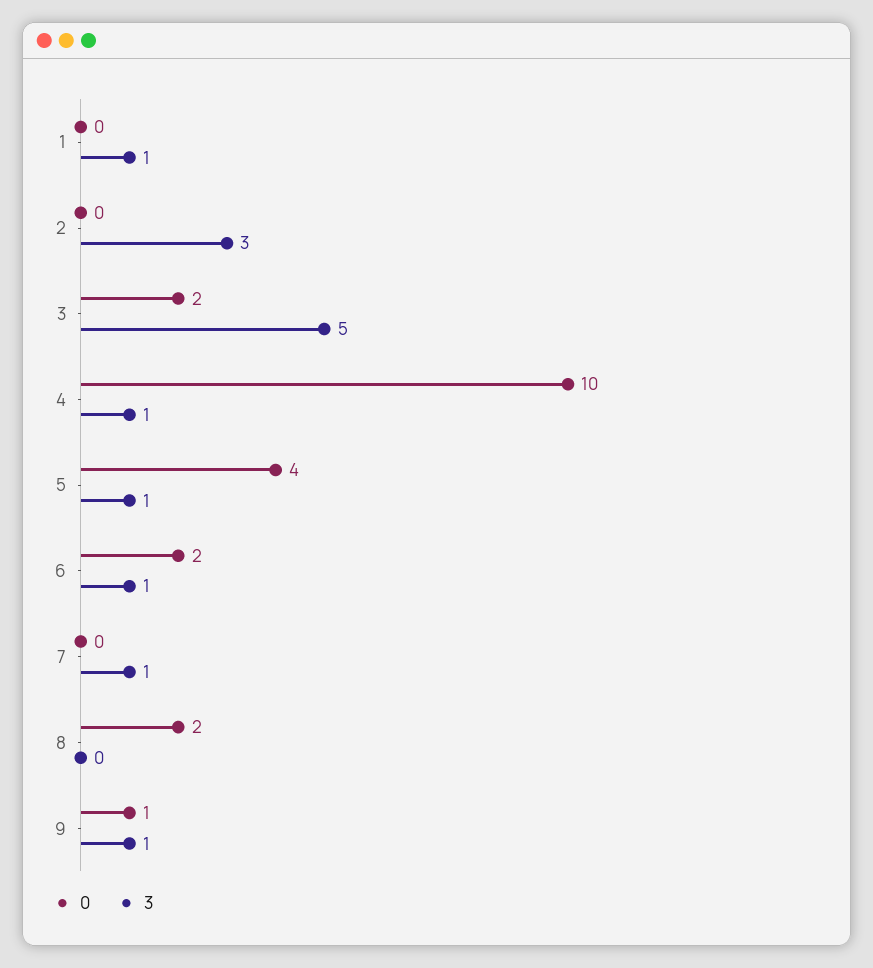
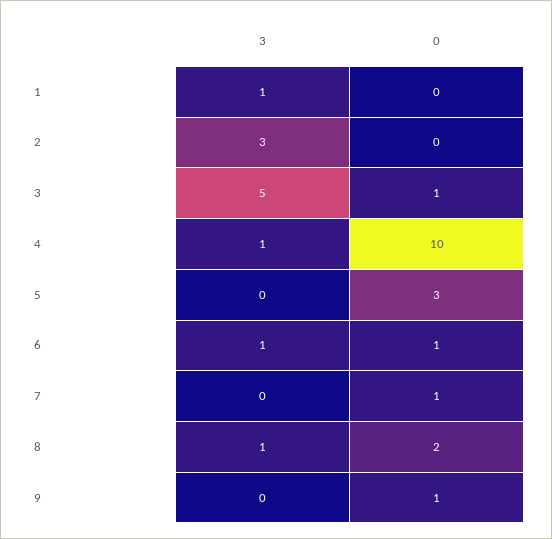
0, 3: 2 -> 1
0, 5: 4 -> 3
3, 5: 1 -> 0
0, 6: 2 -> 1
0, 7: 0 -> 1
3, 7: 1 -> 0
3, 8: 0 -> 1
3, 9: 1 -> 0

